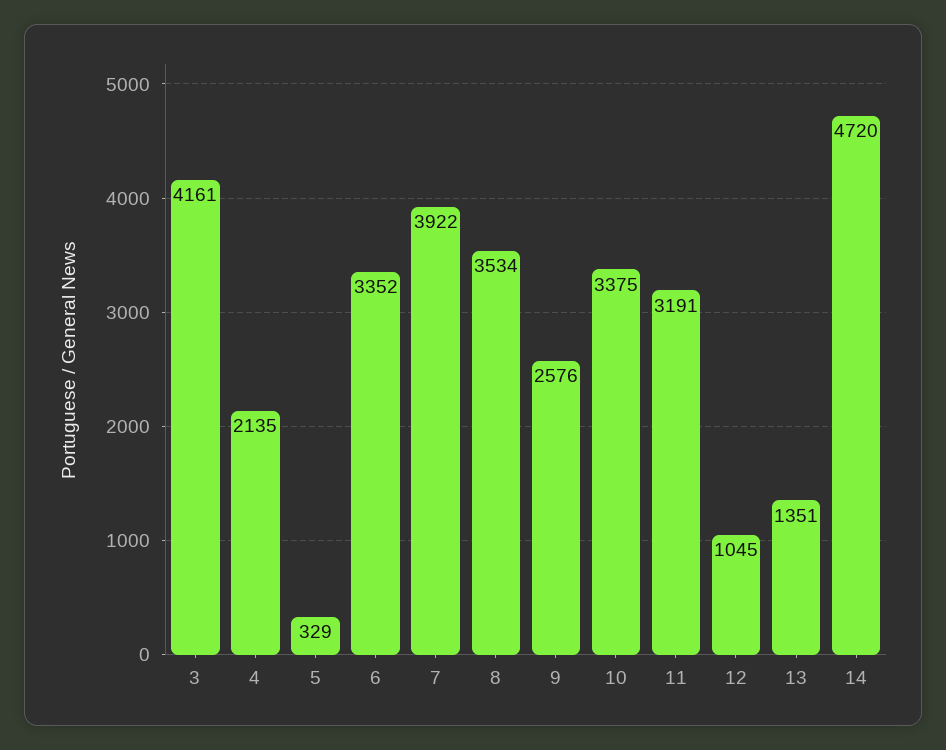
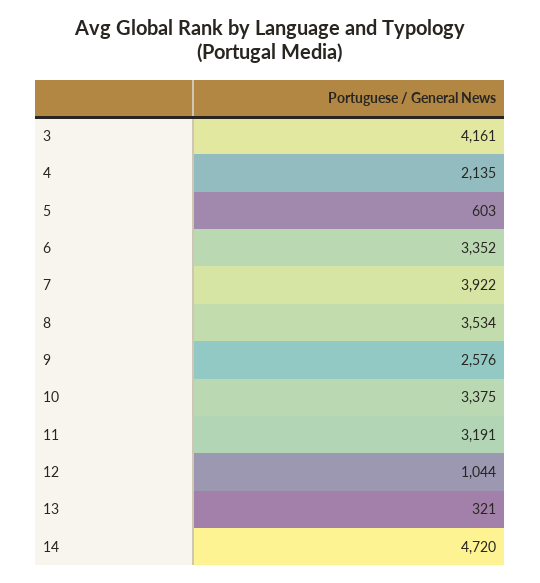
5: 329 -> 603
12: 1045 -> 1044
13: 1351 -> 321

